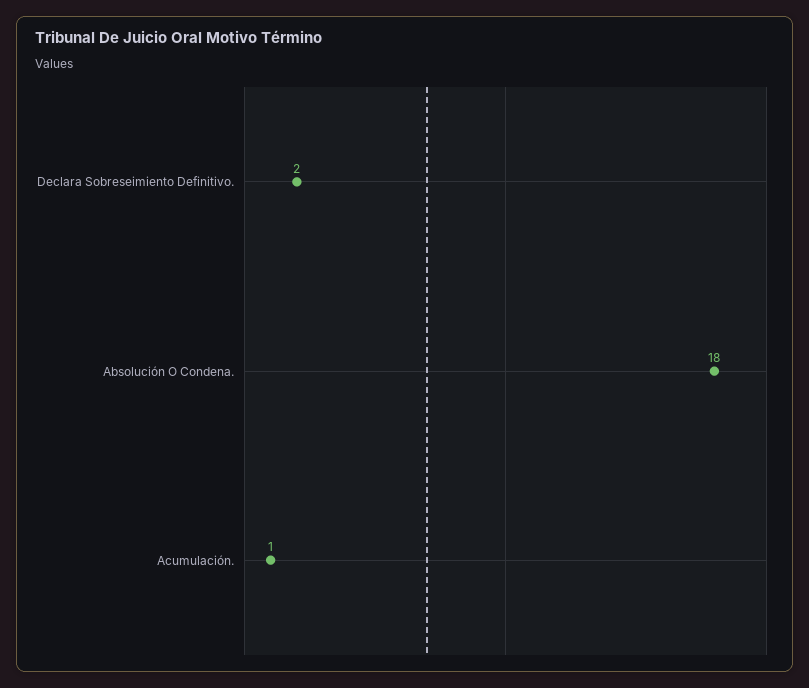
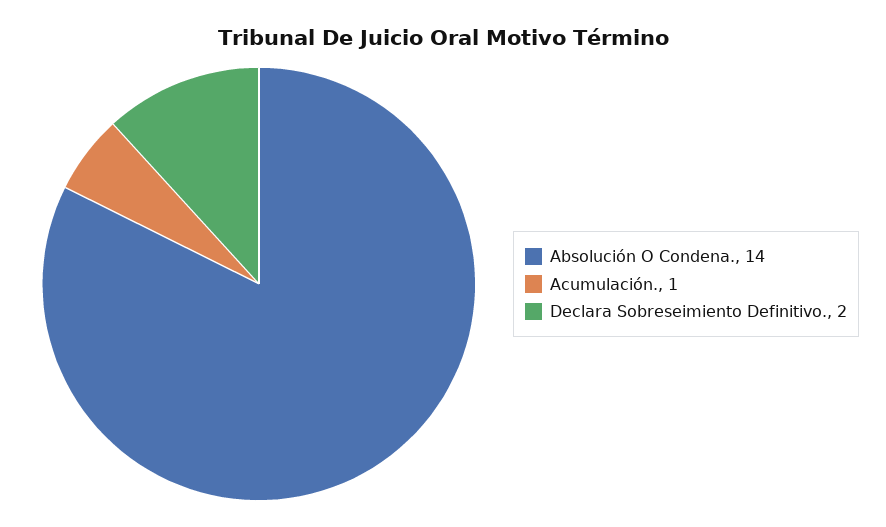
Absolución O Condena.: 18 -> 14

